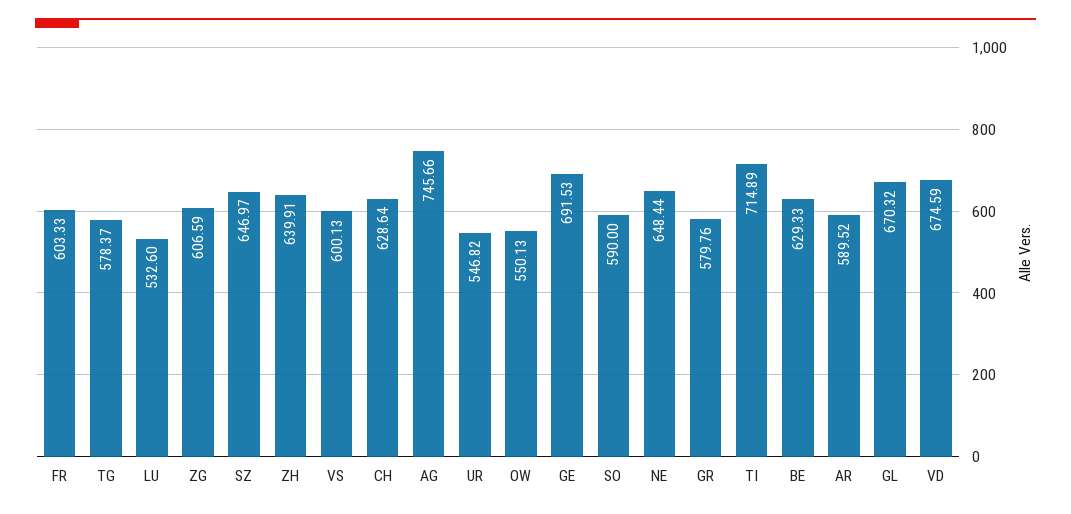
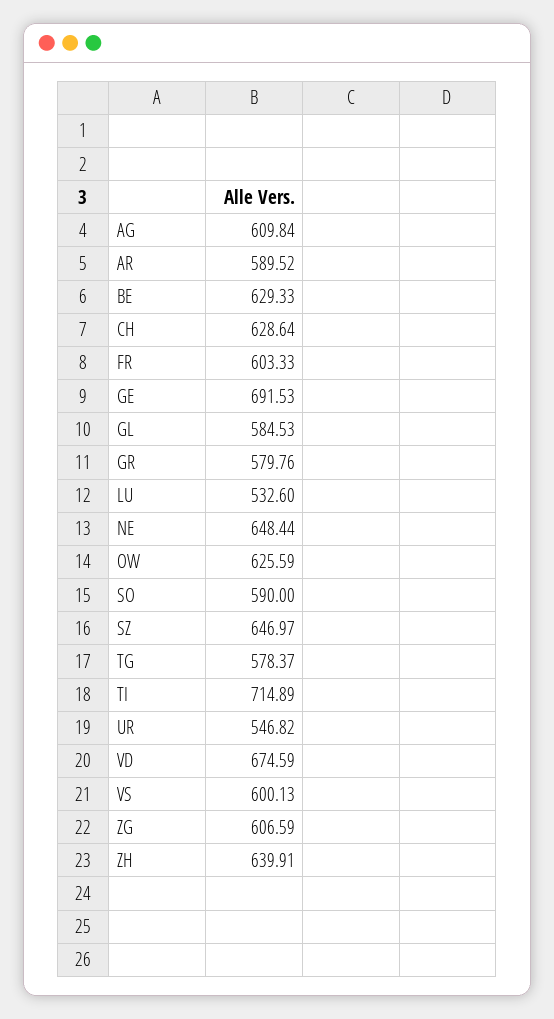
AG: 745.66 -> 609.84
OW: 550.13 -> 625.59
GL: 670.32 -> 584.53

